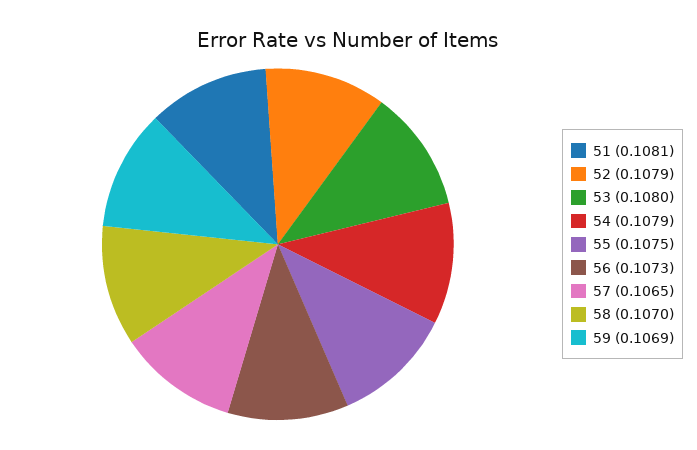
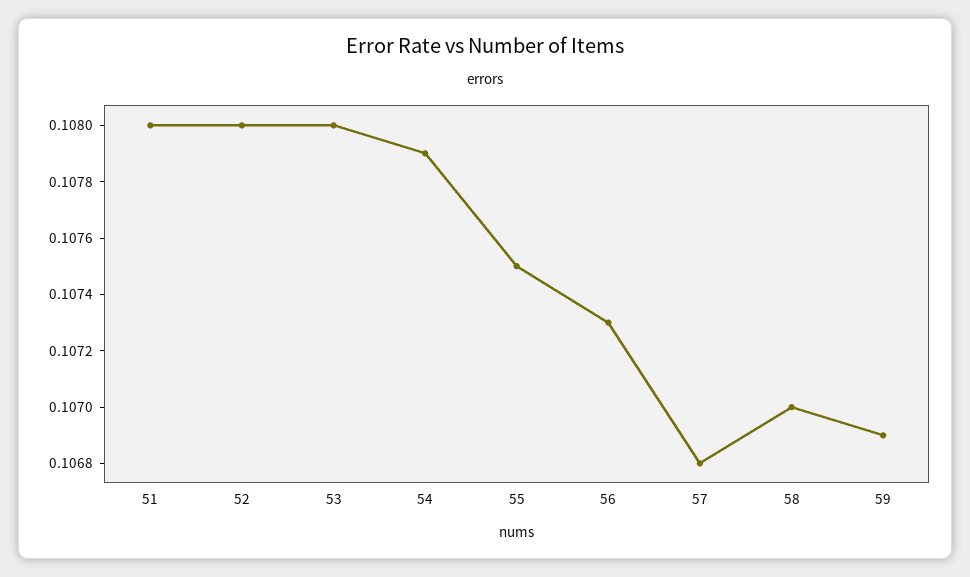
51: 0.1081 -> 0.108
52: 0.1079 -> 0.108
57: 0.1065 -> 0.1068

